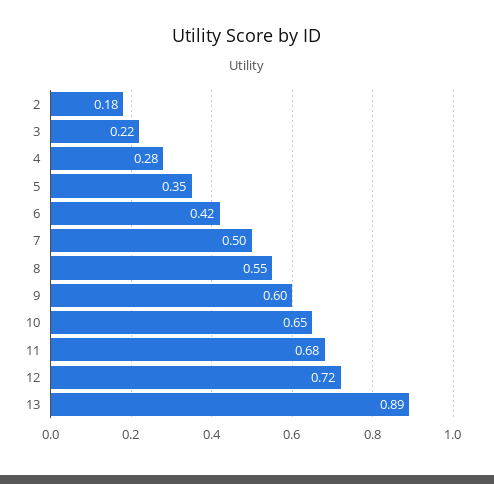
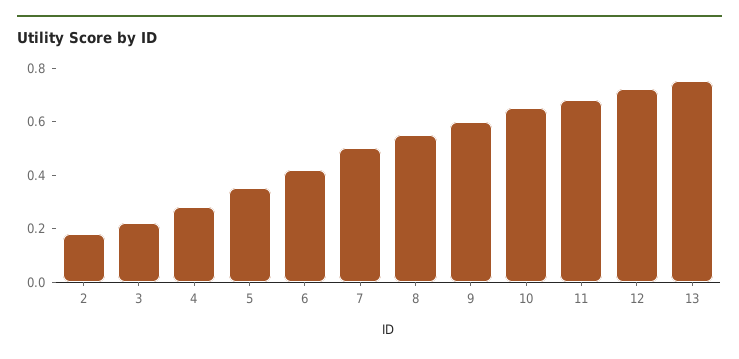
13: 0.89 -> 0.75

